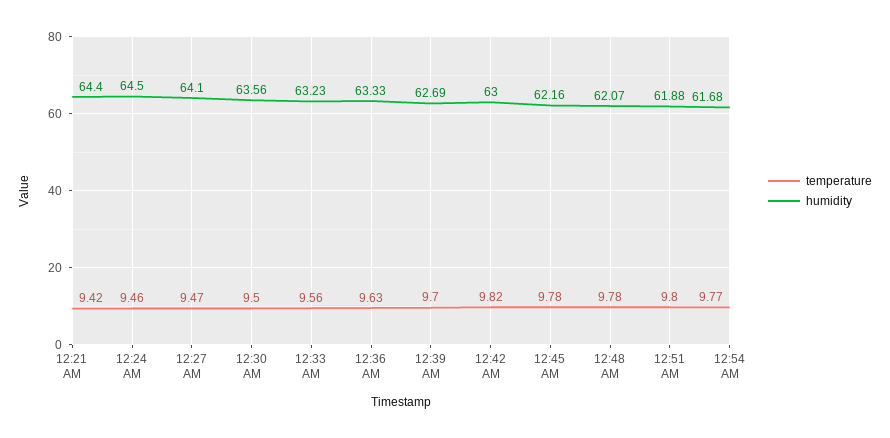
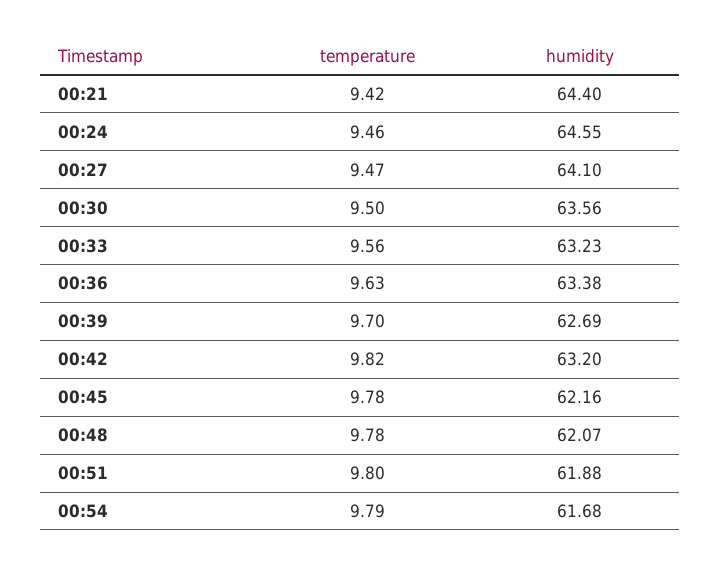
humidity, 12:24 AM: 64.5 -> 64.55
humidity, 12:36 AM: 63.33 -> 63.38
humidity, 12:42 AM: 63 -> 63.2
temperature, 12:54 AM: 9.77 -> 9.79

